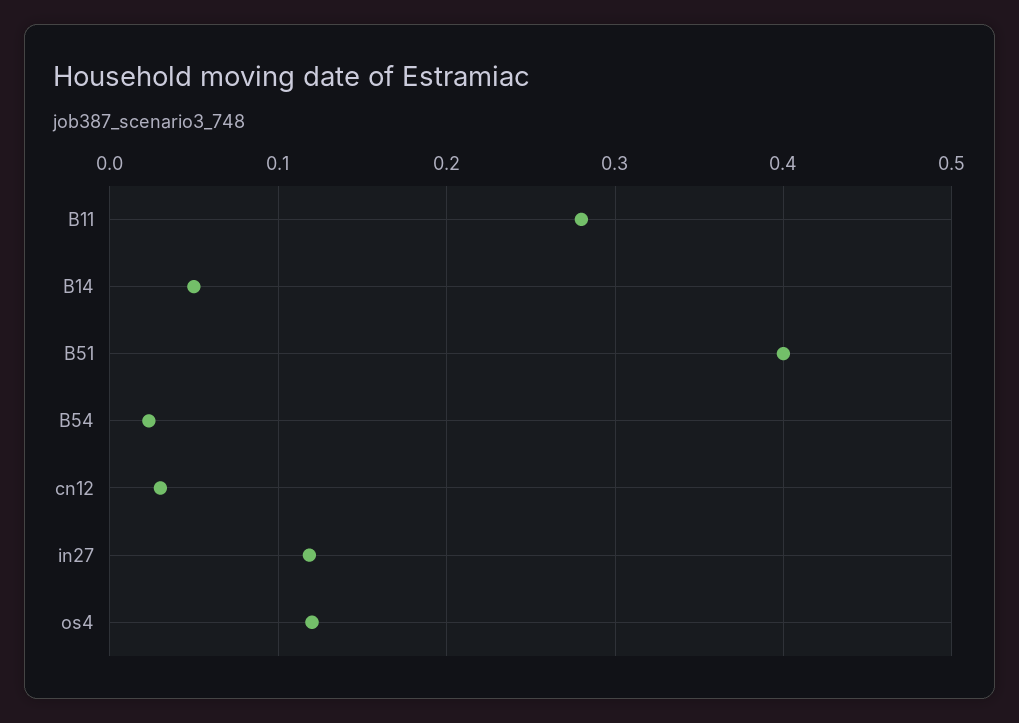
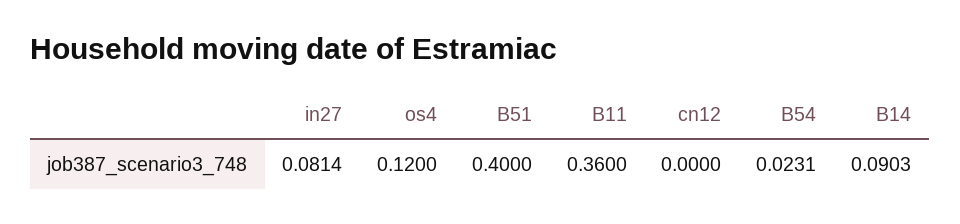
B11: 0.28 -> 0.36
B14: 0.05 -> 0.0903
cn12: 0.03 -> 0
in27: 0.12 -> 0.0814

